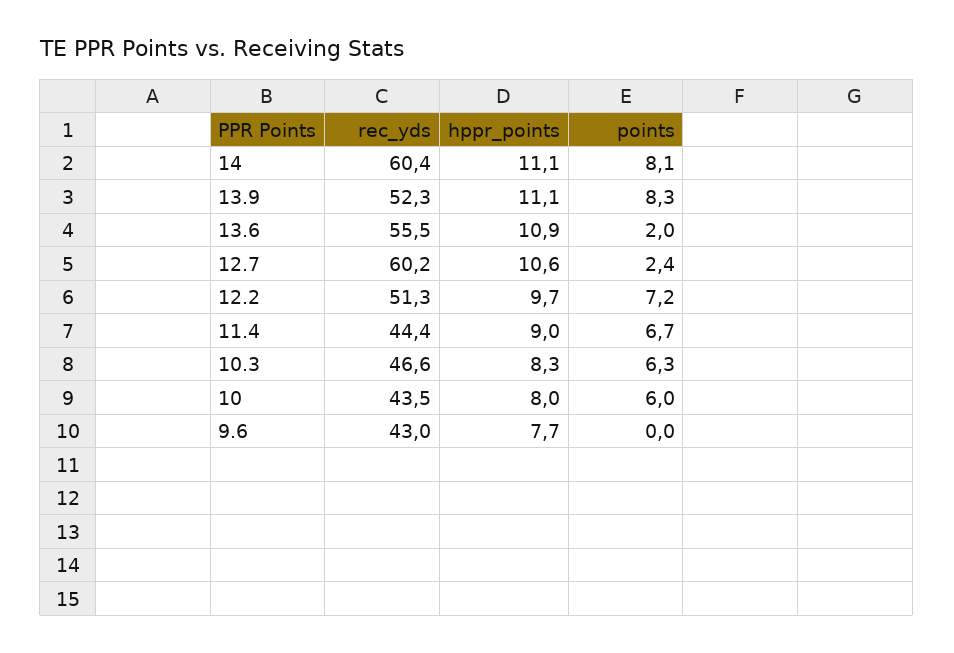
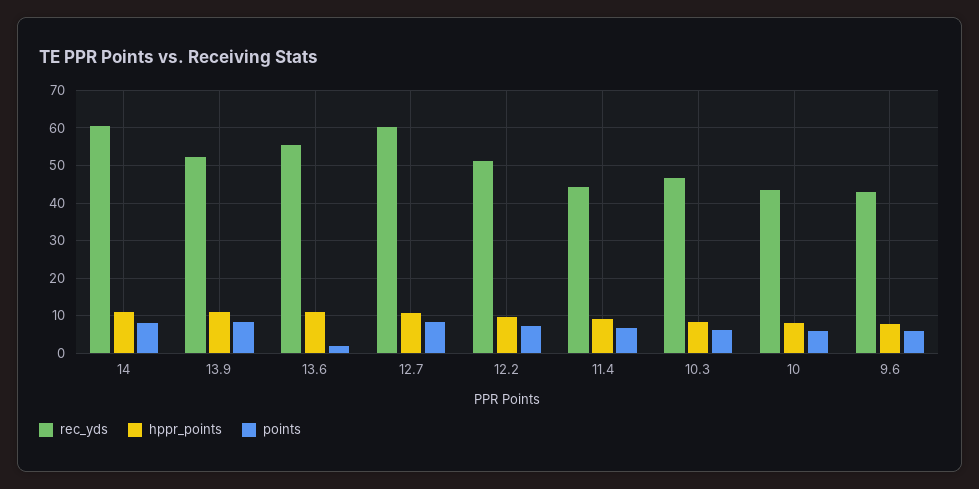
points, 12.7: 2.4 -> 8
points, 9.6: 0 -> 6

